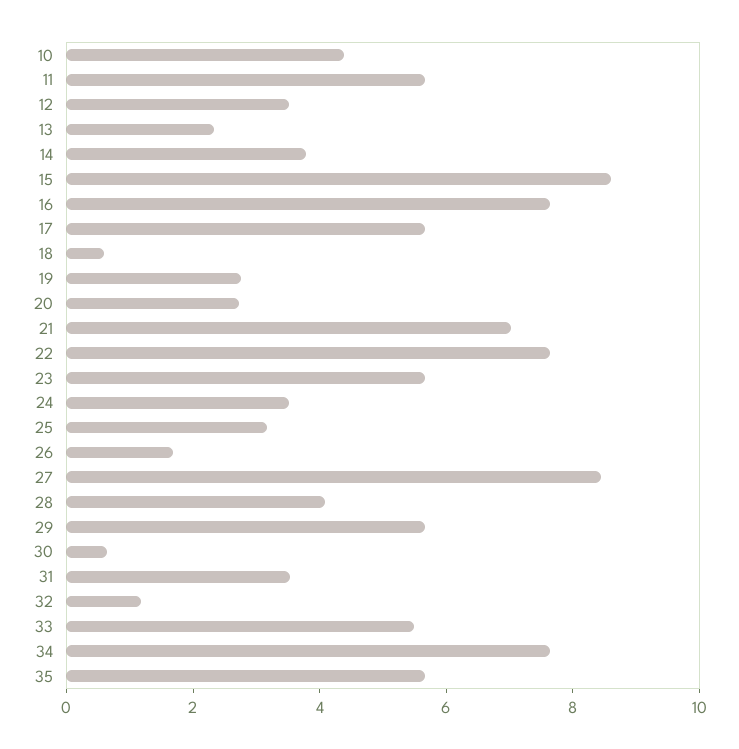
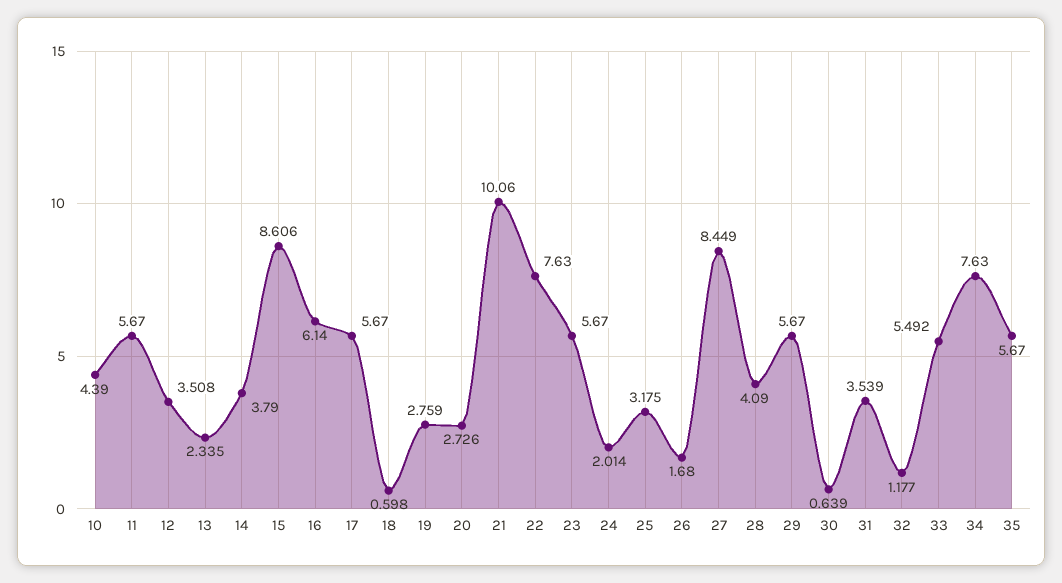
16: 7.5 -> 6.14
21: 7 -> 10.06
24: 3.5 -> 2.014

